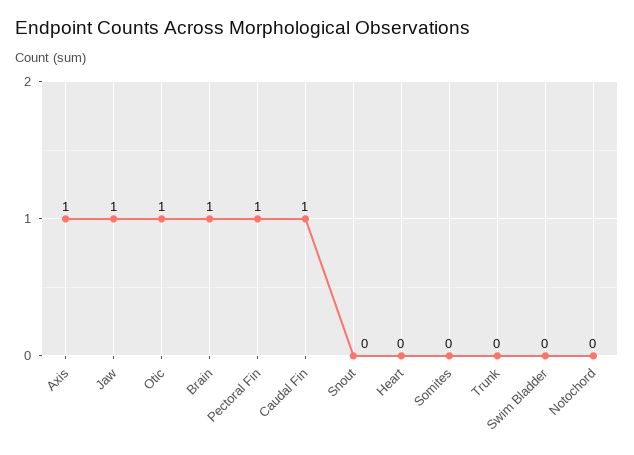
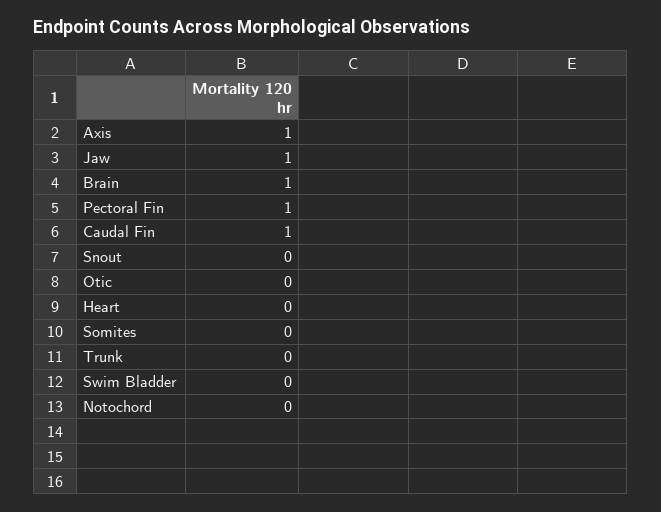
Otic: 1 -> 0

